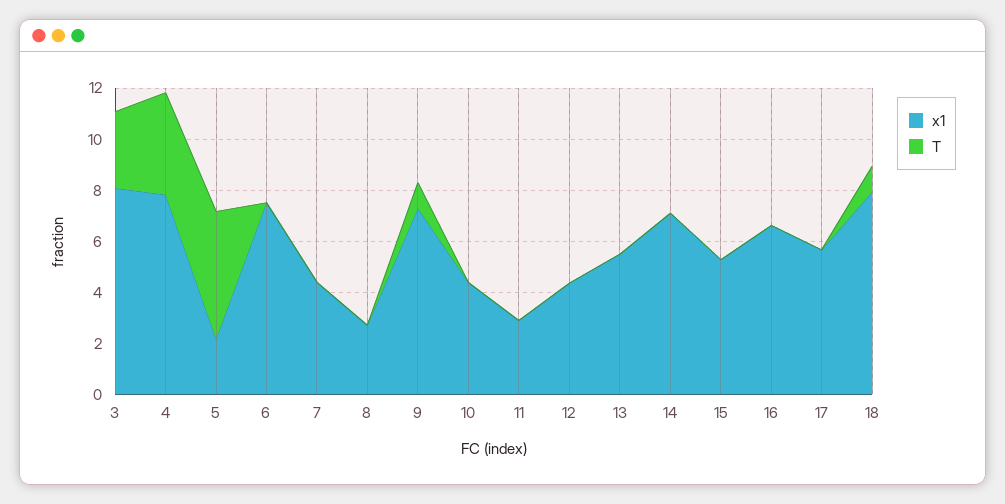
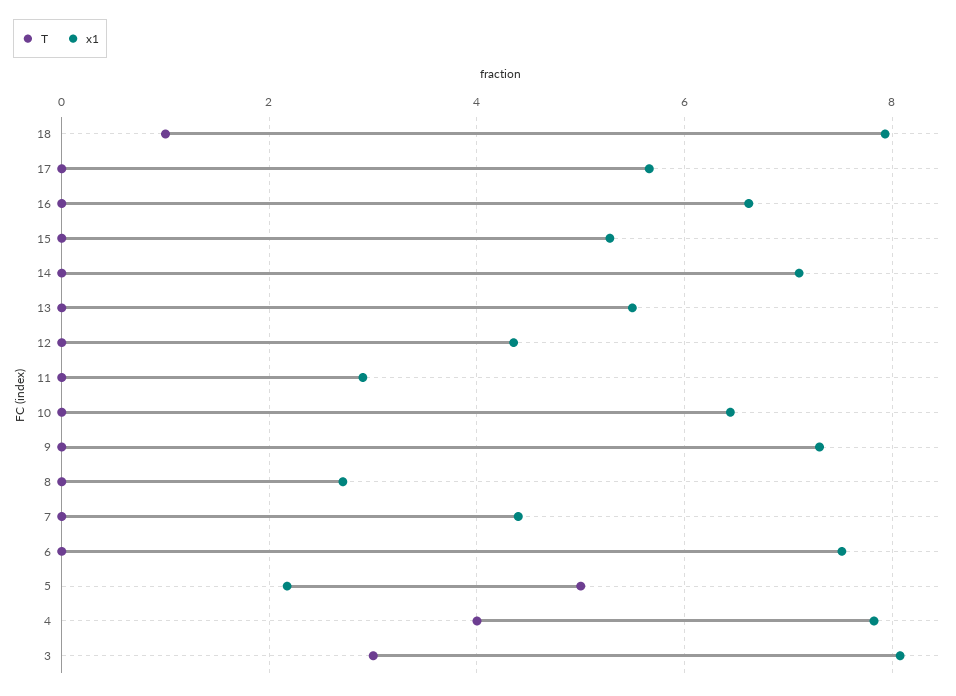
T, 9: 1 -> 0
x1, 10: 4.5 -> 6.4

